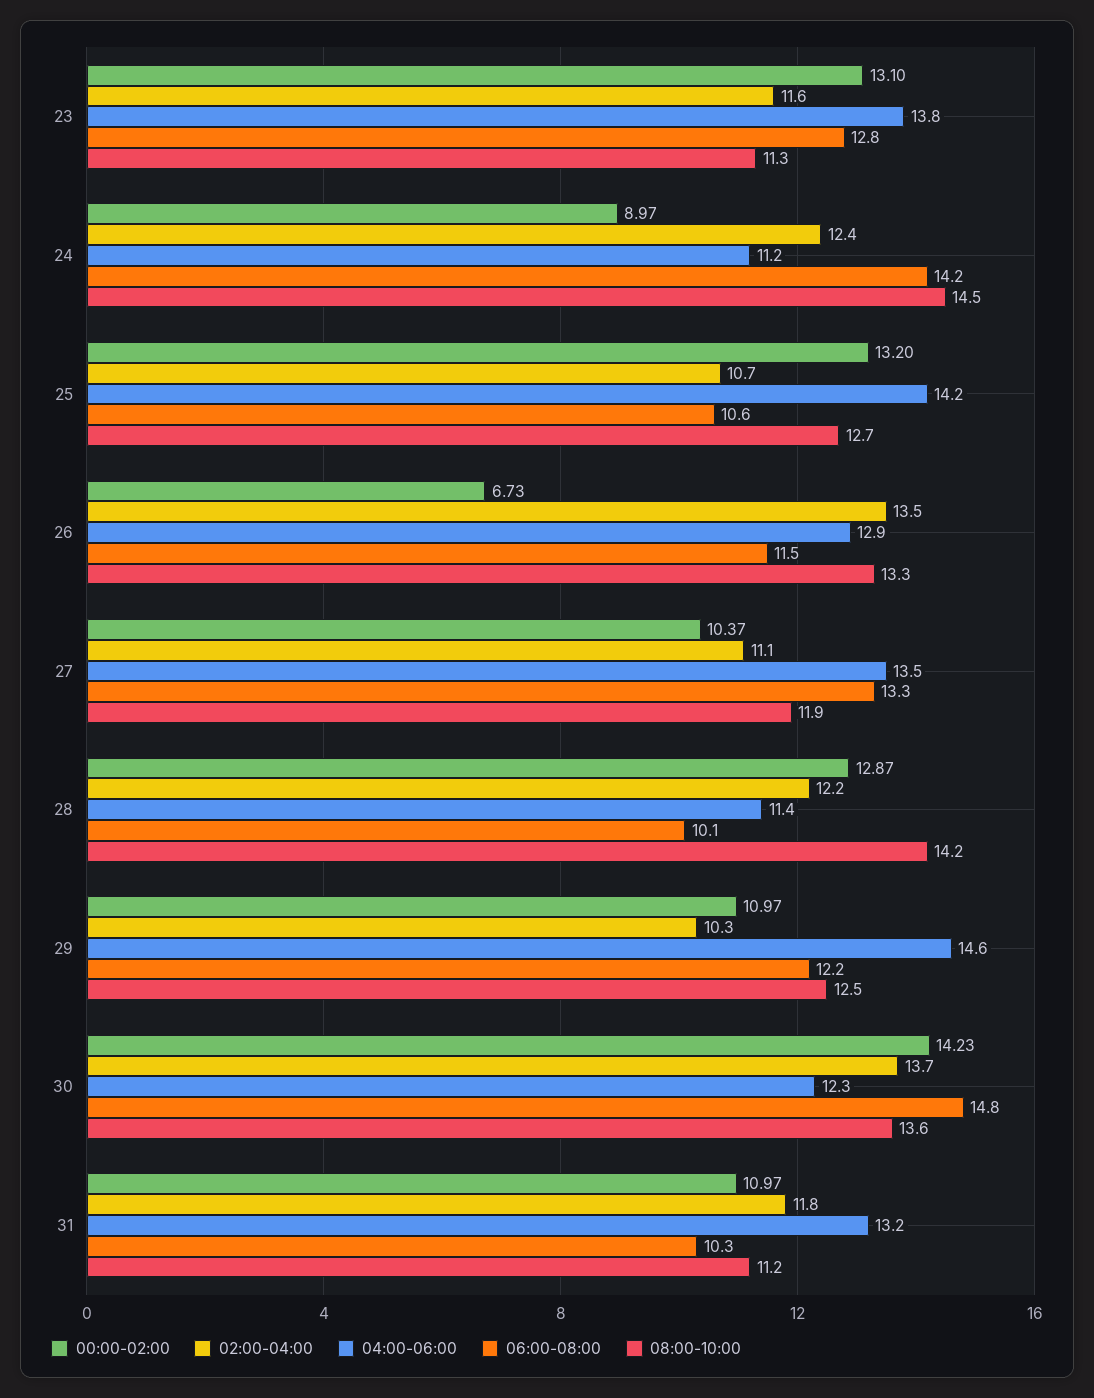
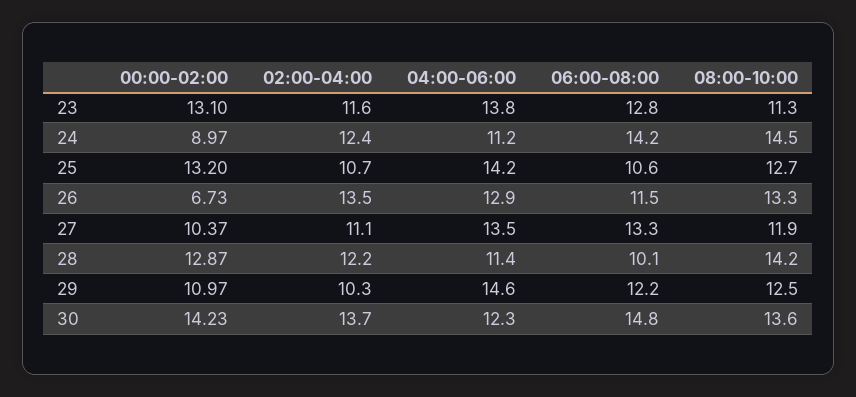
00:00-02:00, 31: 10.97 -> none
02:00-04:00, 31: 11.8 -> none
04:00-06:00, 31: 13.2 -> none
06:00-08:00, 31: 10.3 -> none
08:00-10:00, 31: 11.2 -> none

